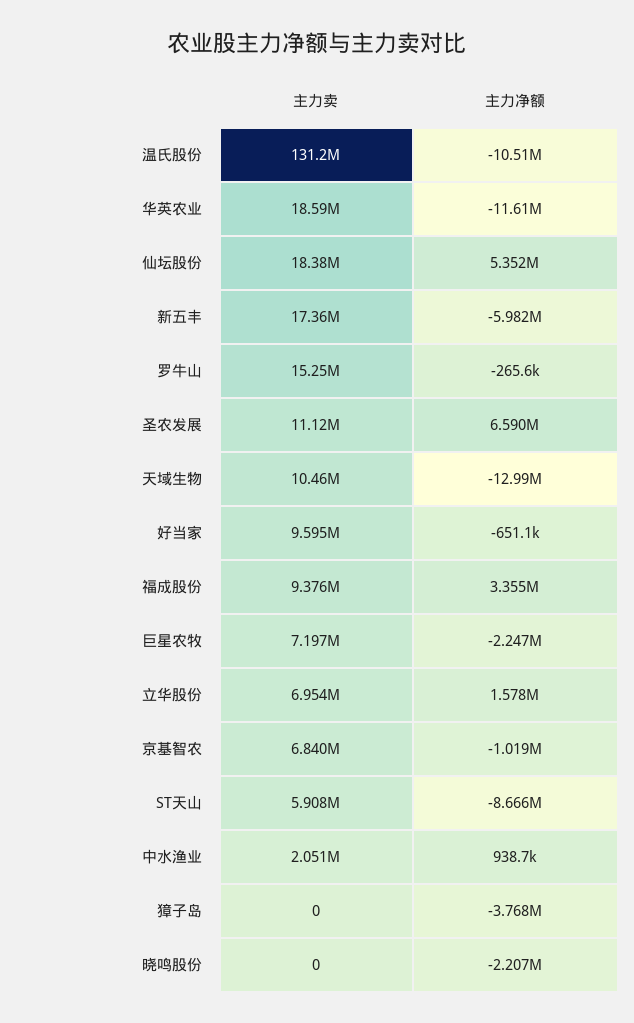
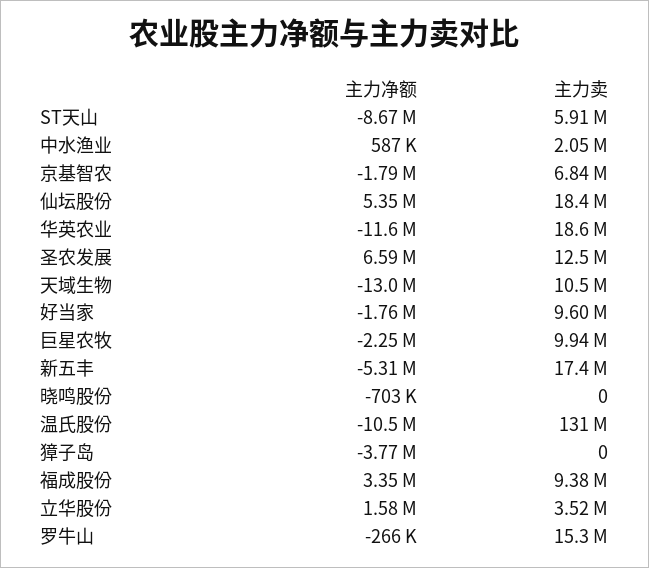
主力净额, 新五丰: -5982000 -> -5310000
主力卖, 圣农发展: 11120000 -> 12500000
主力净额, 好当家: -651100 -> -1760000
主力卖, 巨星农牧: 7197000 -> 9940000
主力卖, 立华股份: 6954000 -> 3520000
主力净额, 京基智农: -1019000 -> -1790000
主力净额, 中水渔业: 938700 -> 587000
主力净额, 晓鸣股份: -2207000 -> -703000

